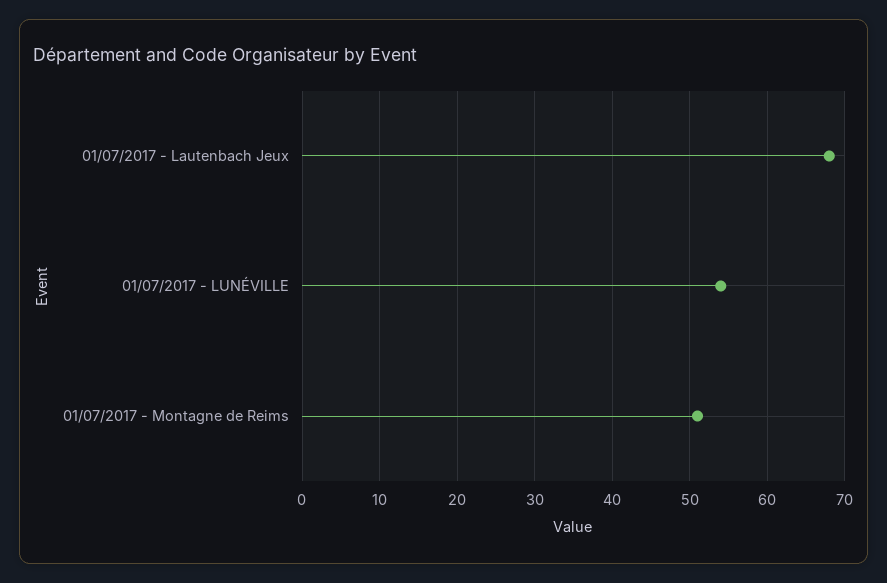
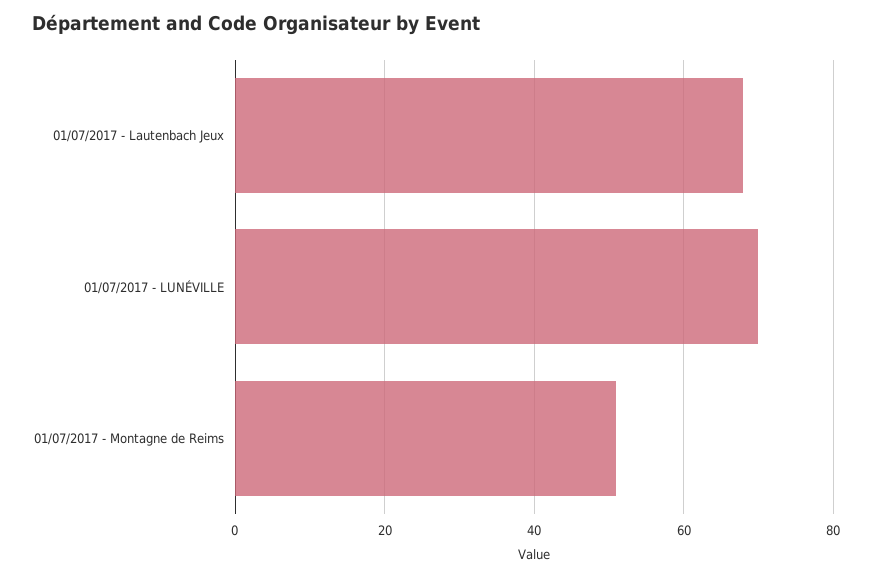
01/07/2017 - LUNÉVILLE: 54 -> 70

